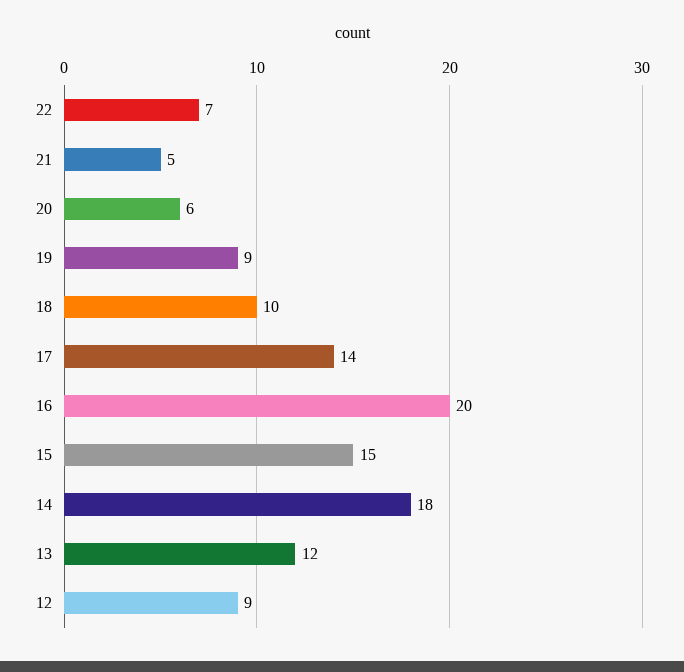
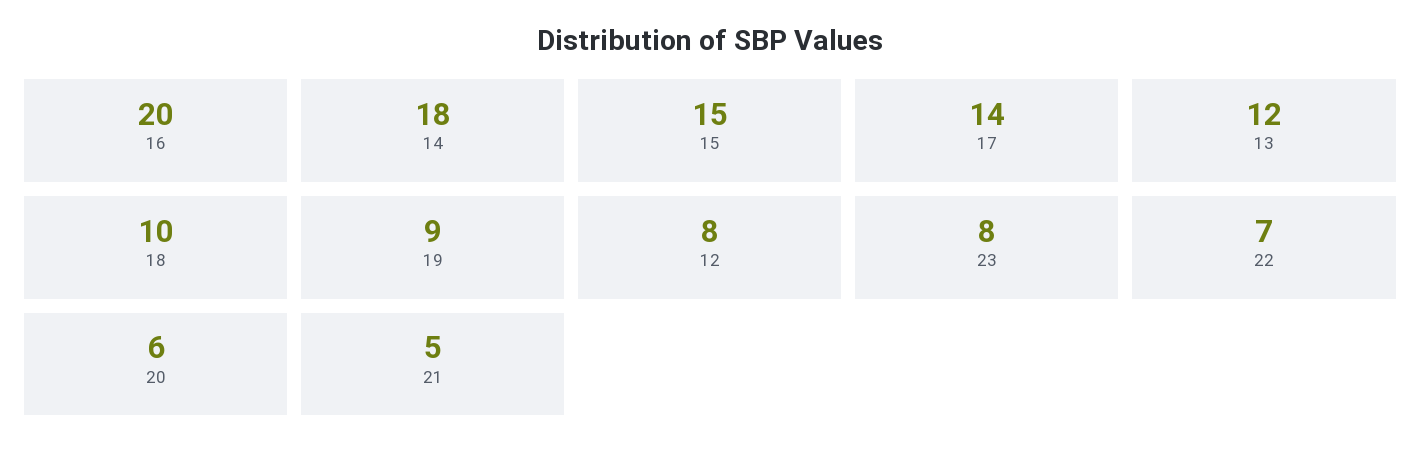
12: 9 -> 8
23: none -> 8

